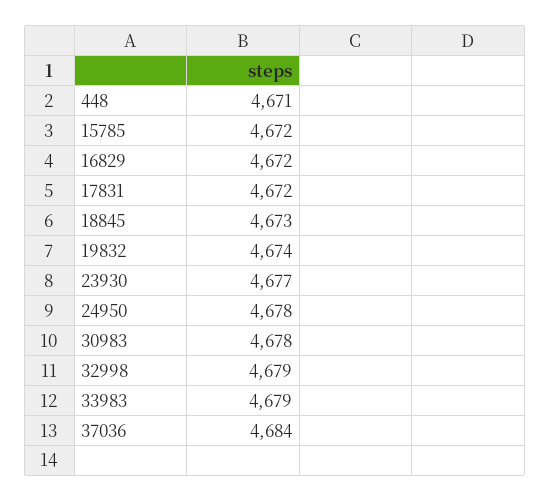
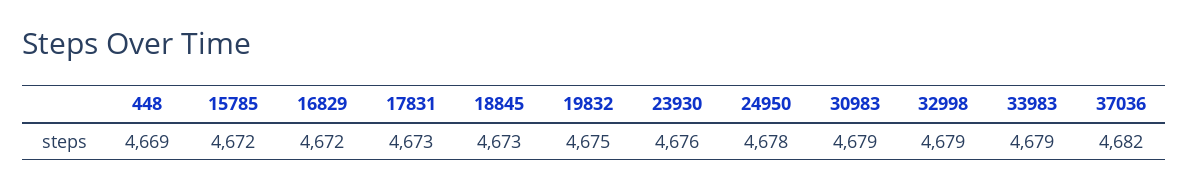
448: 4671 -> 4669
17831: 4672 -> 4673
19832: 4674 -> 4675
23930: 4677 -> 4676
30983: 4678 -> 4679
37036: 4684 -> 4682

